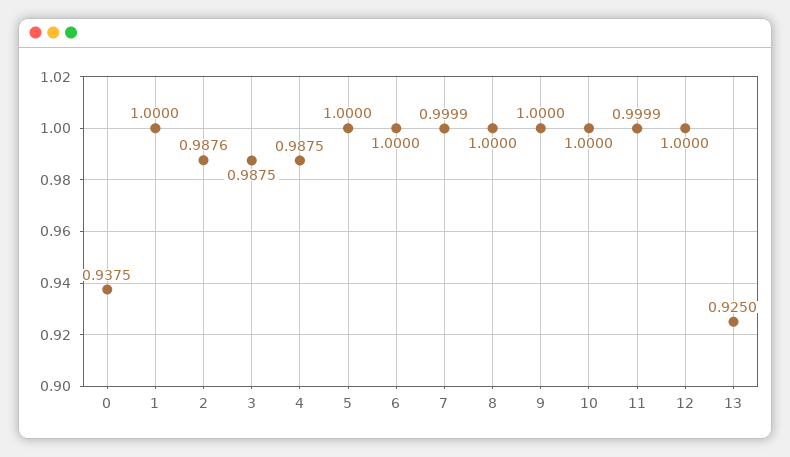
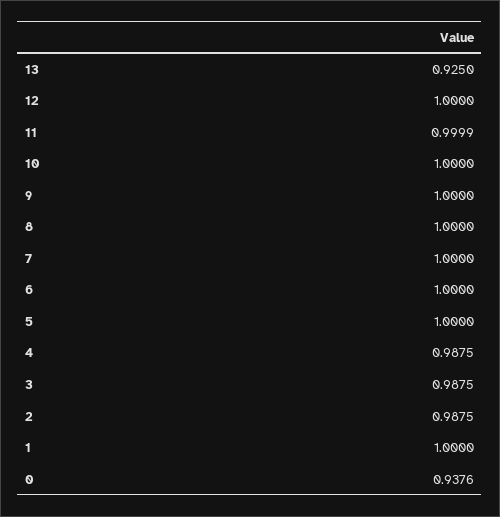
0: 0.9375 -> 0.9376
2: 0.9876 -> 0.9875
7: 0.9999 -> 1

